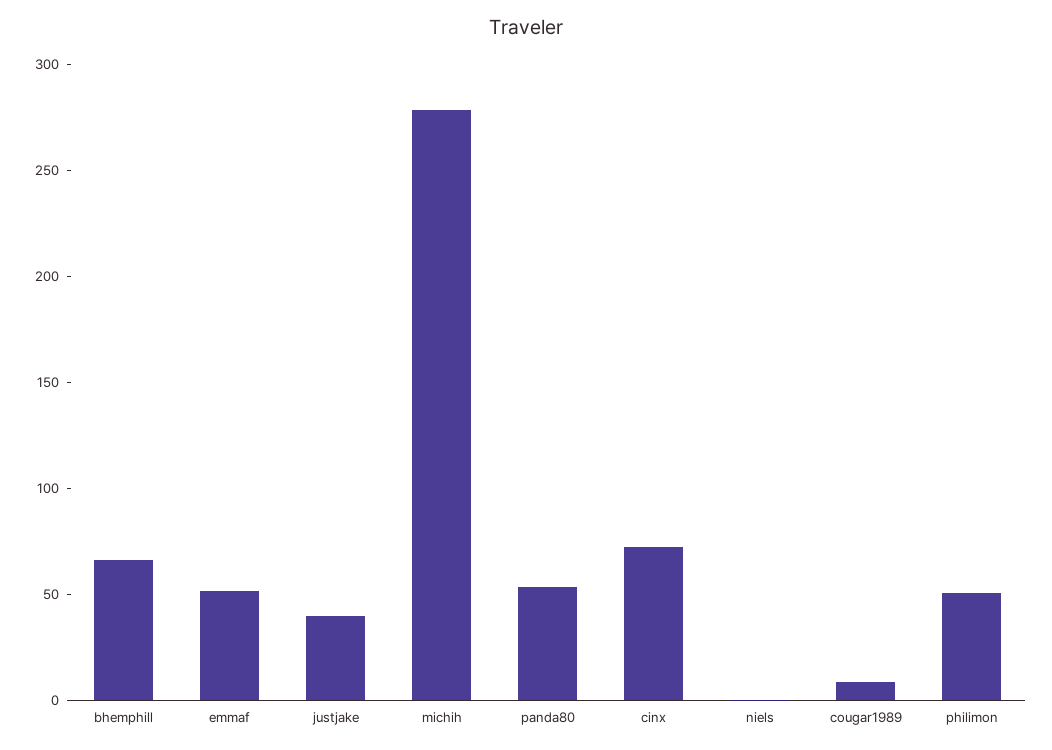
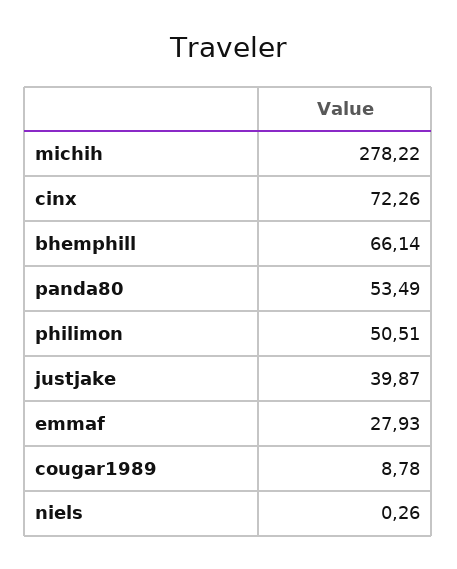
emmaf: 50 -> 27.93

